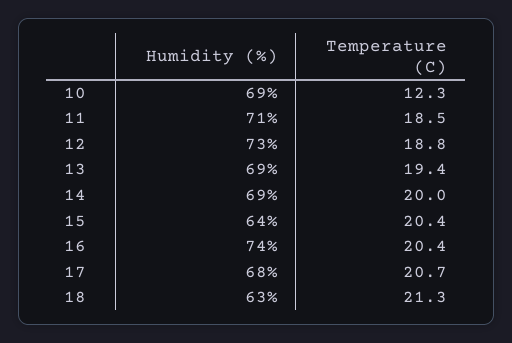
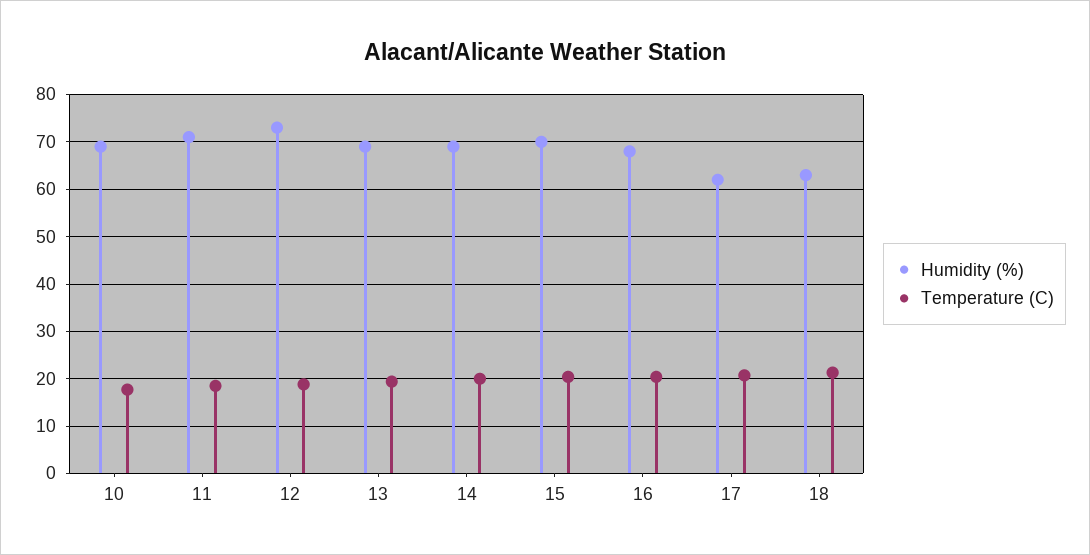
Temperature (C), 10: 12.3 -> 18
Humidity (%), 15: 64 -> 70
Humidity (%), 16: 74 -> 68
Humidity (%), 17: 68 -> 62

